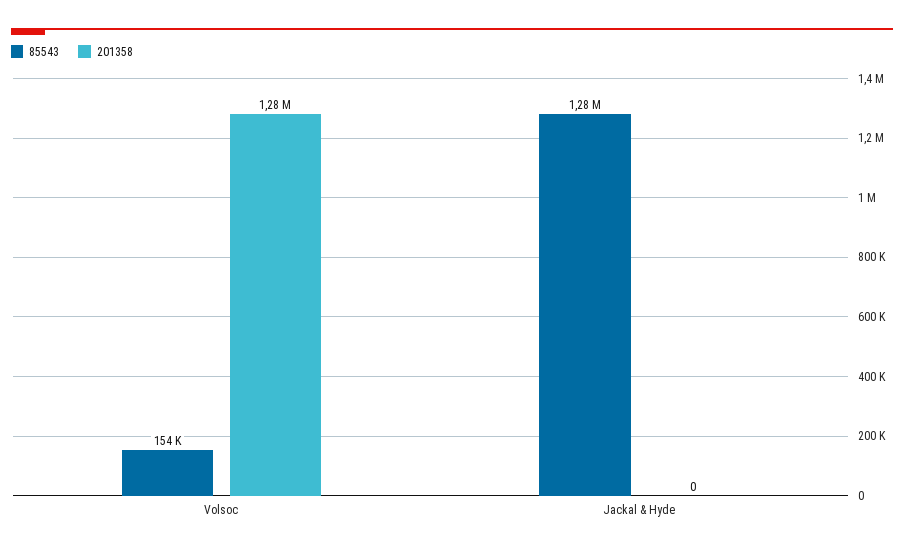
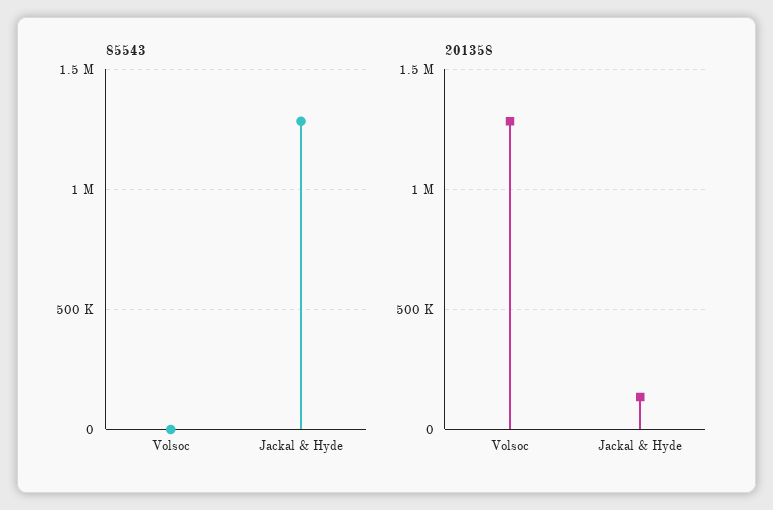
85543, Volsoc: 154000 -> 0
201358, Jackal & Hyde: 0 -> 150000

